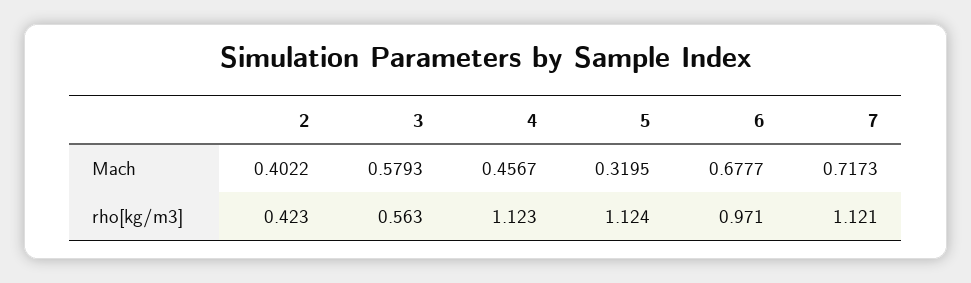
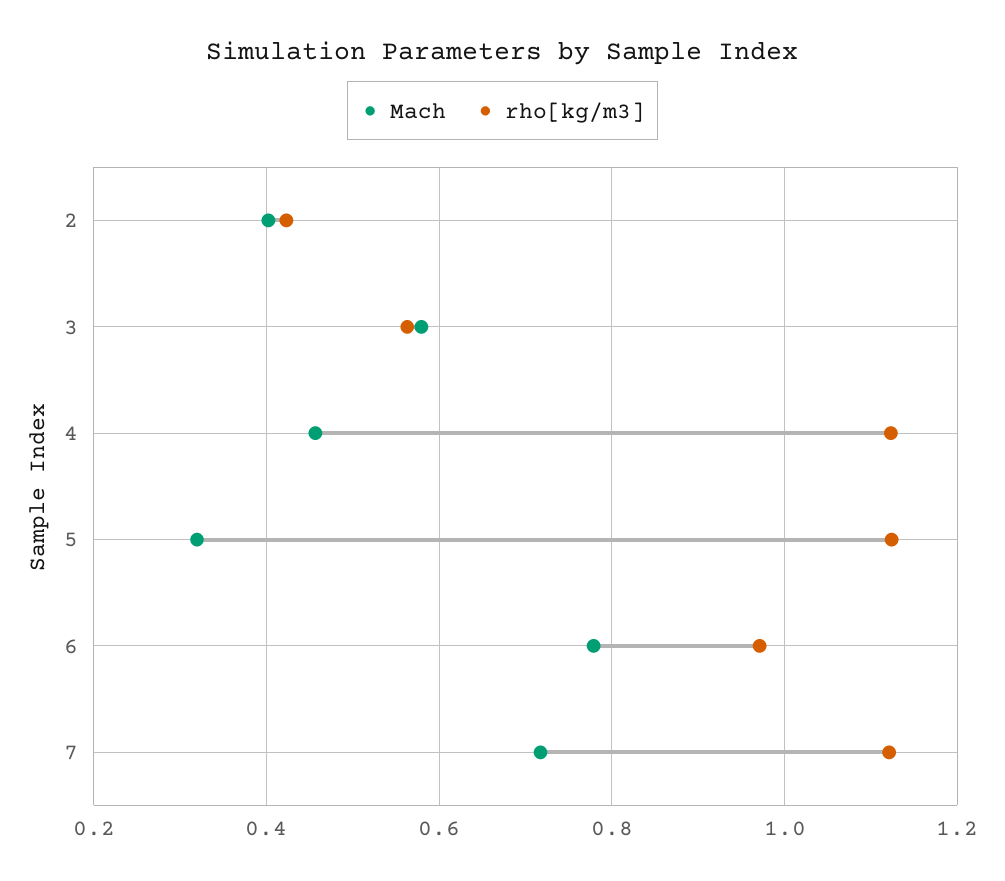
Mach, 6: 0.6777 -> 0.78

